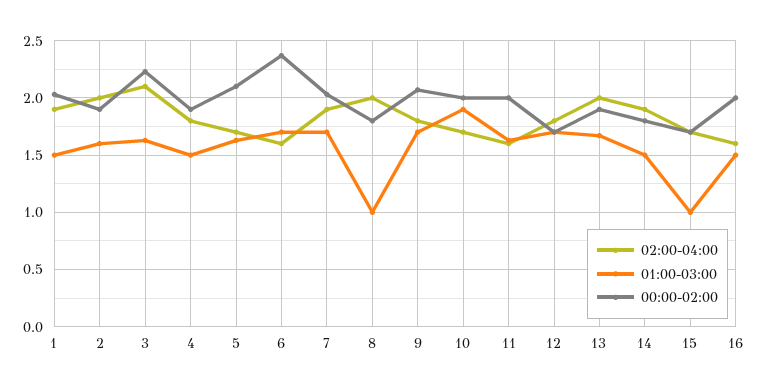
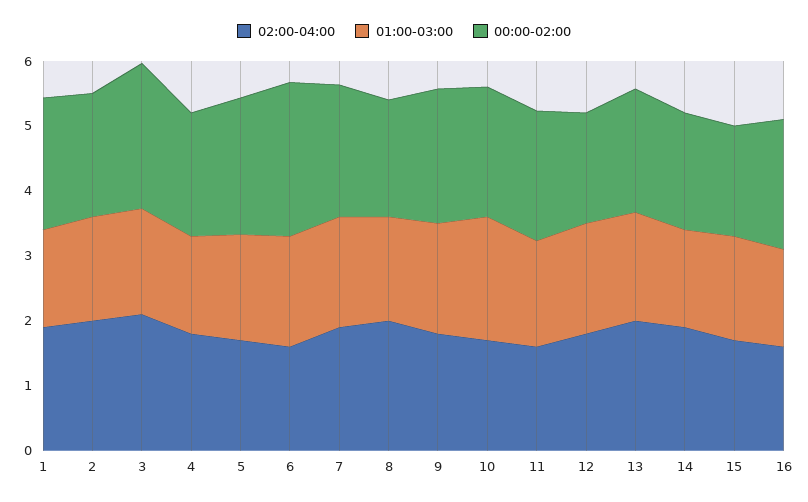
01:00-03:00, 8: 1 -> 1.6
01:00-03:00, 15: 1 -> 1.6

